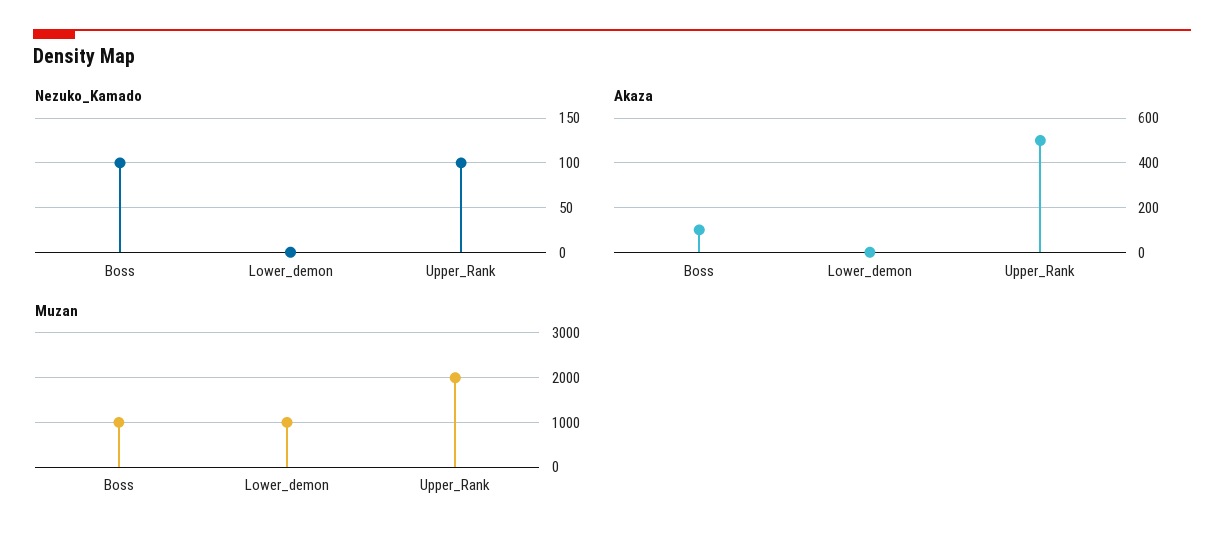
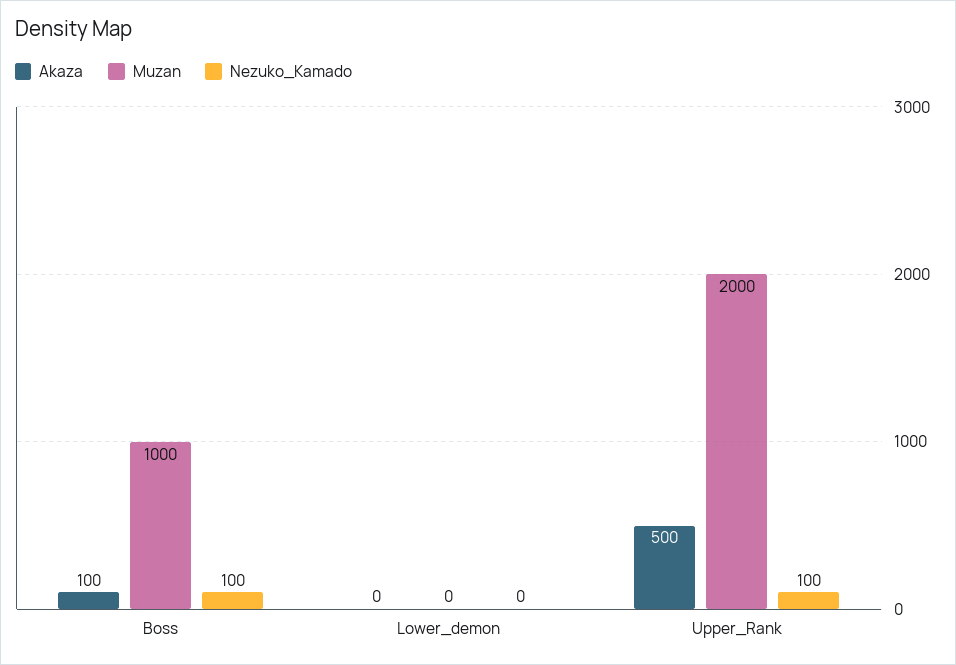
Muzan, Lower_demon: 1000 -> 0

